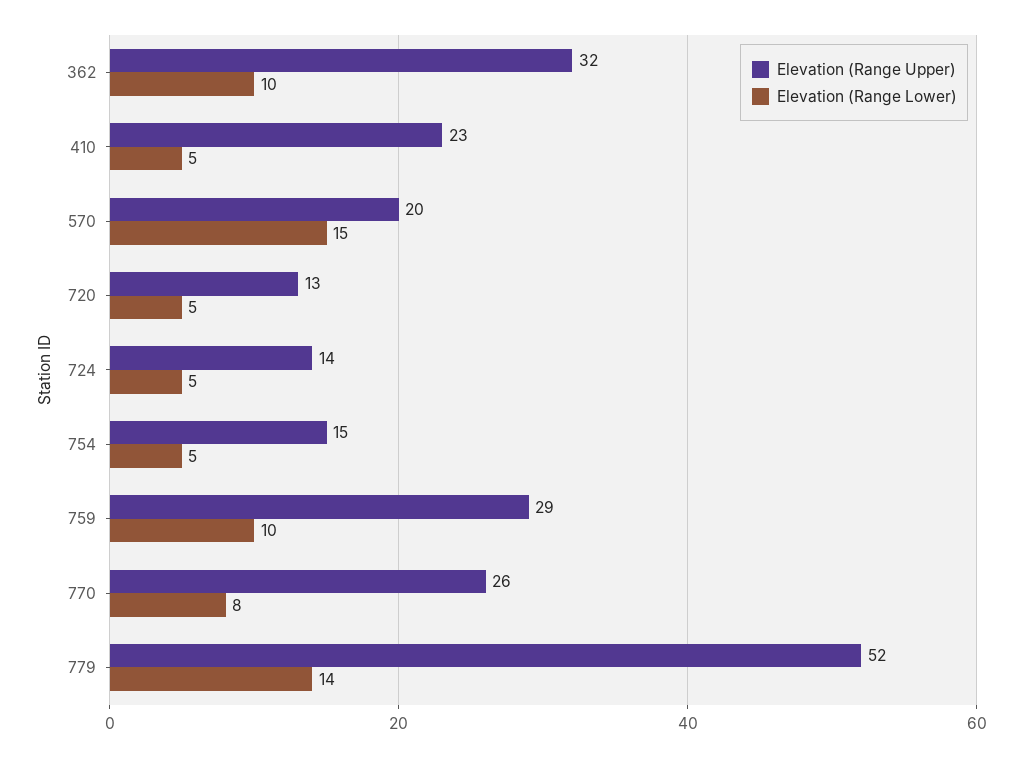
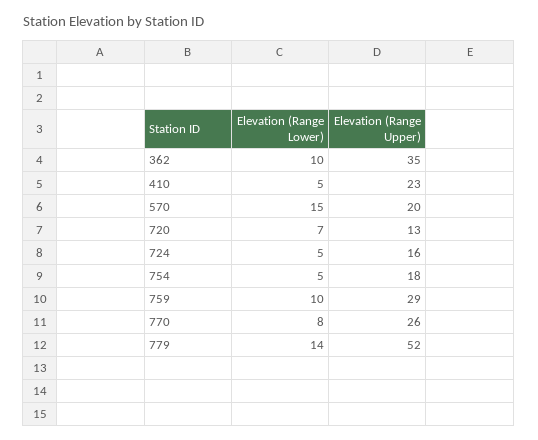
Elevation (Range Upper), 362: 32 -> 35
Elevation (Range Lower), 720: 5 -> 7
Elevation (Range Upper), 724: 14 -> 16
Elevation (Range Upper), 754: 15 -> 18

